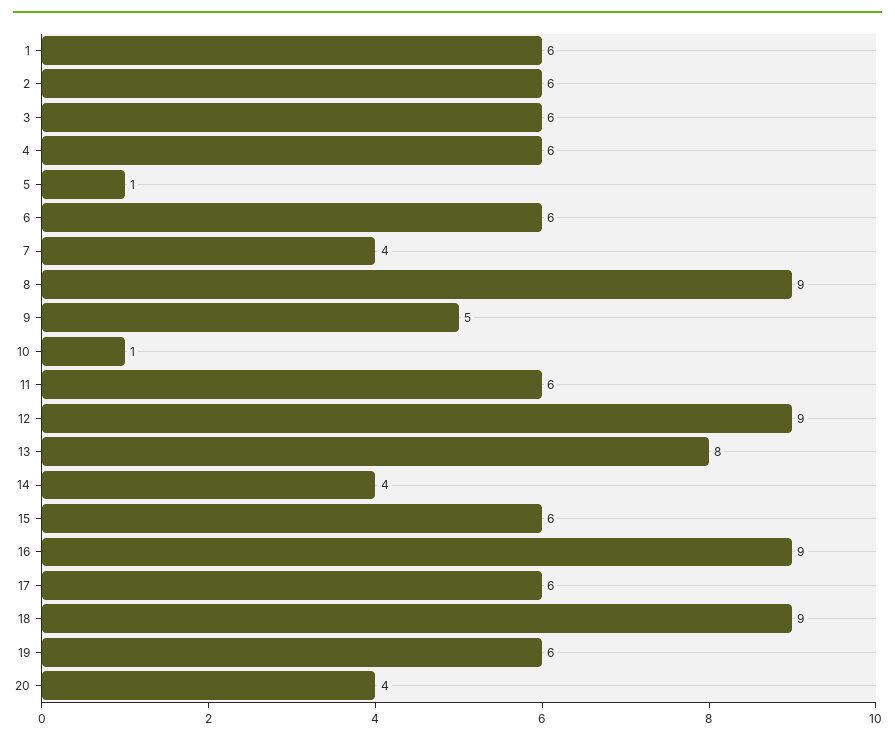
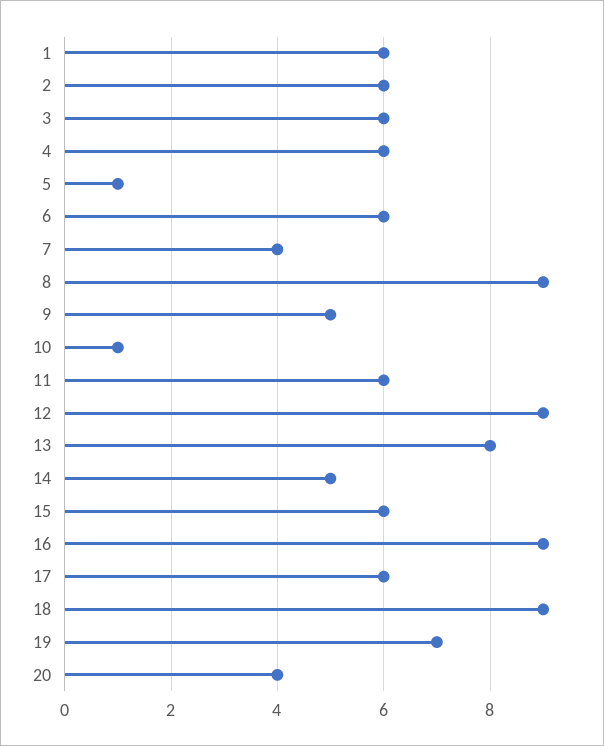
14: 4 -> 5
19: 6 -> 7

